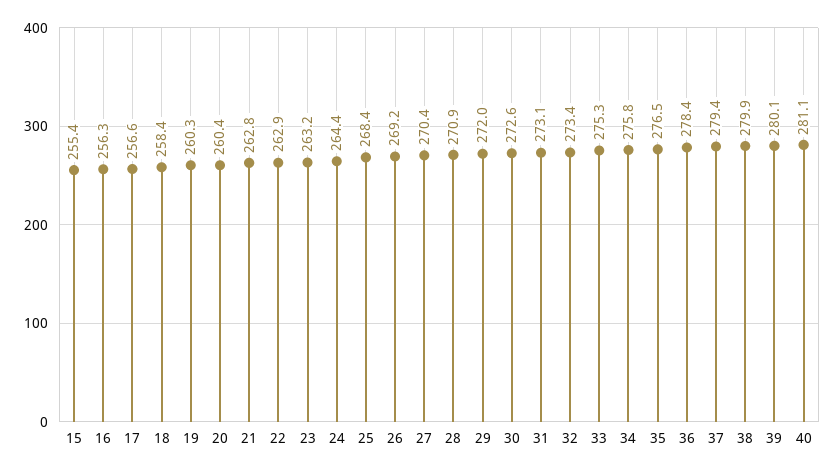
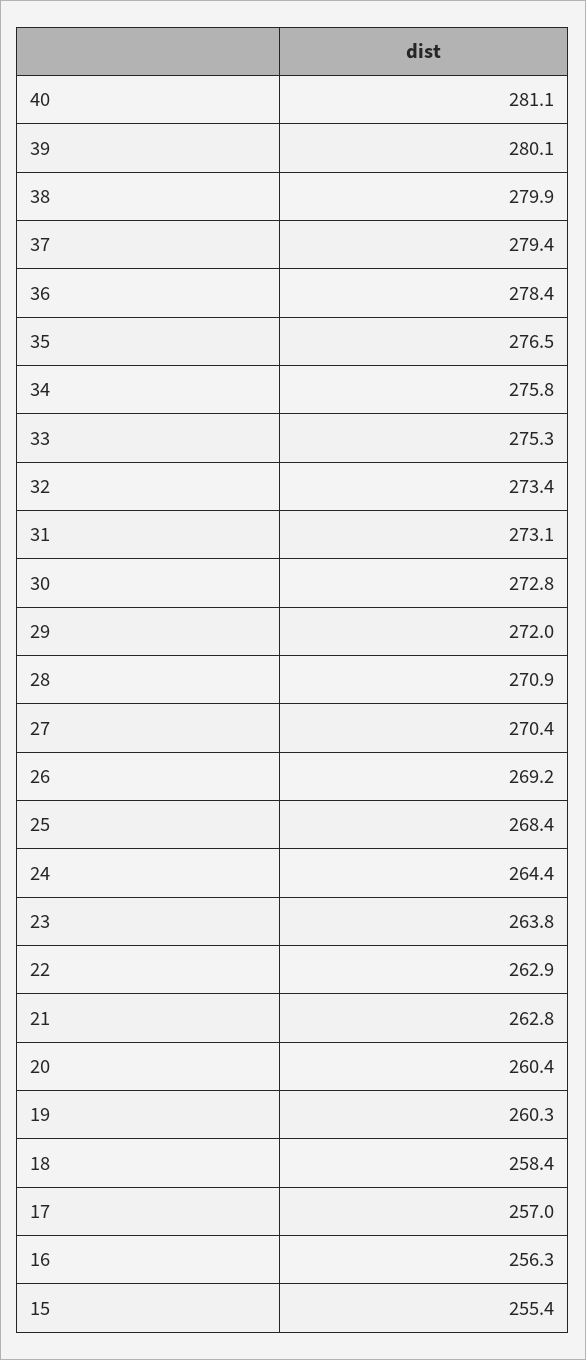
17: 256.6 -> 257
23: 263.2 -> 263.8
30: 272.6 -> 272.8

